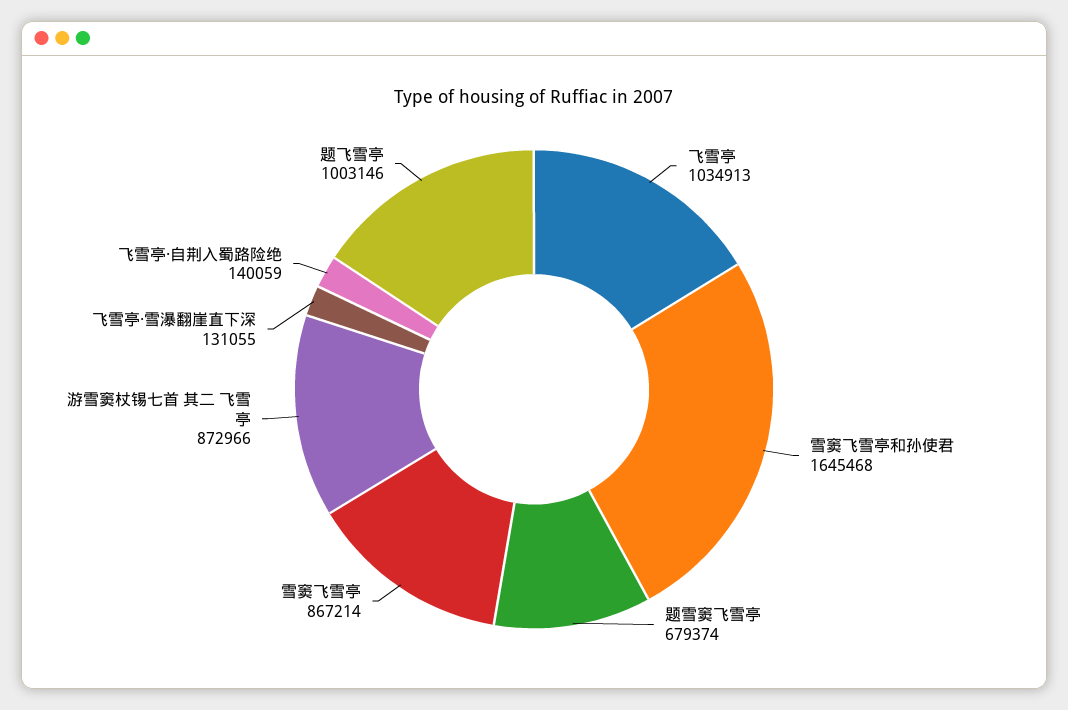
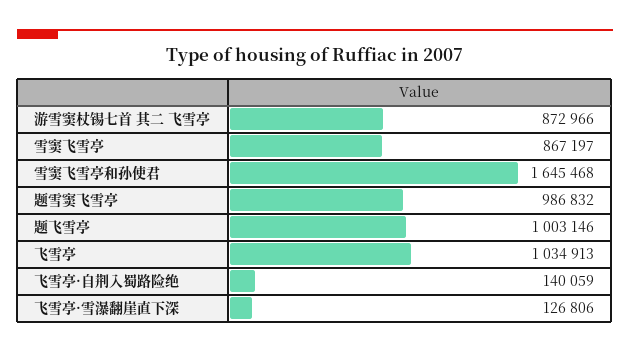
题雪窦飞雪亭: 679374 -> 986832
雪窦飞雪亭: 867214 -> 867197
飞雪亭·雪瀑翻崖直下深: 131055 -> 126806

